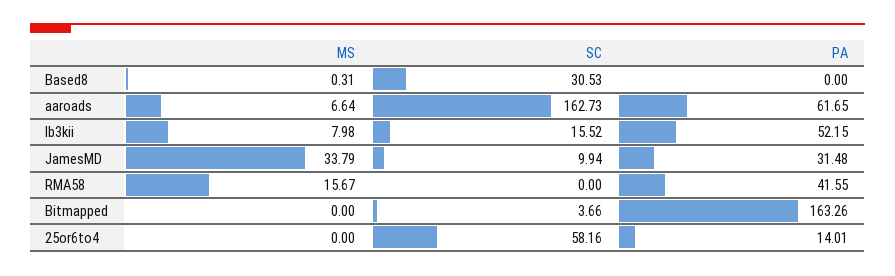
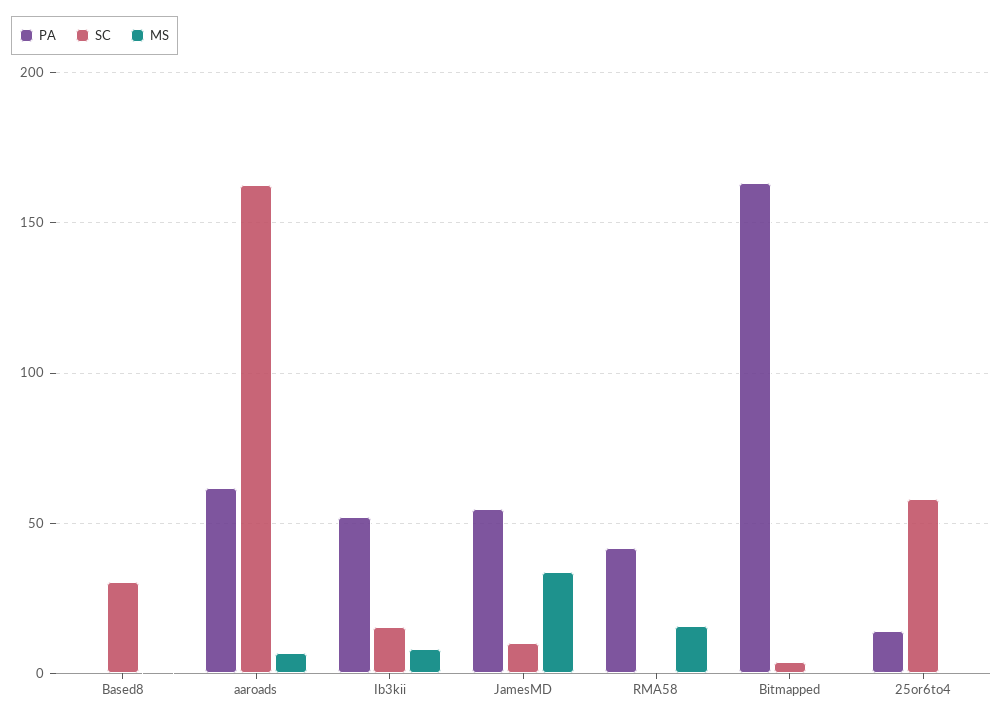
PA, JamesMD: 31.48 -> 55

